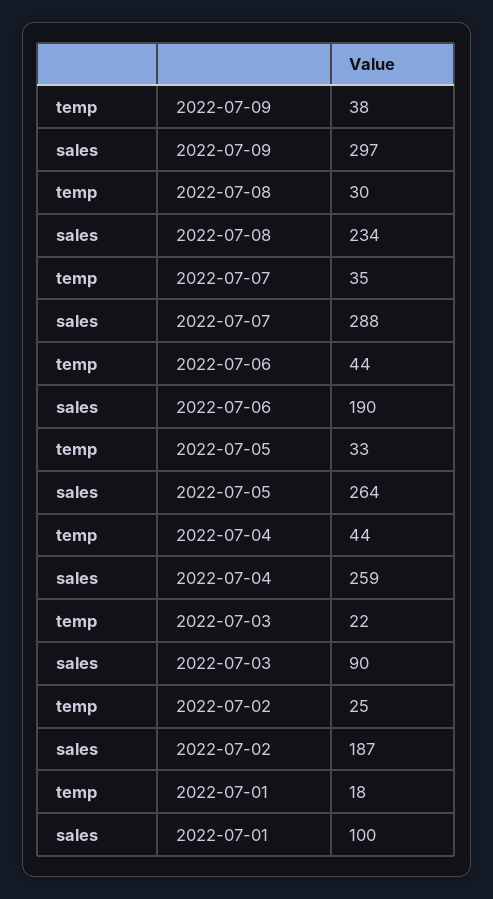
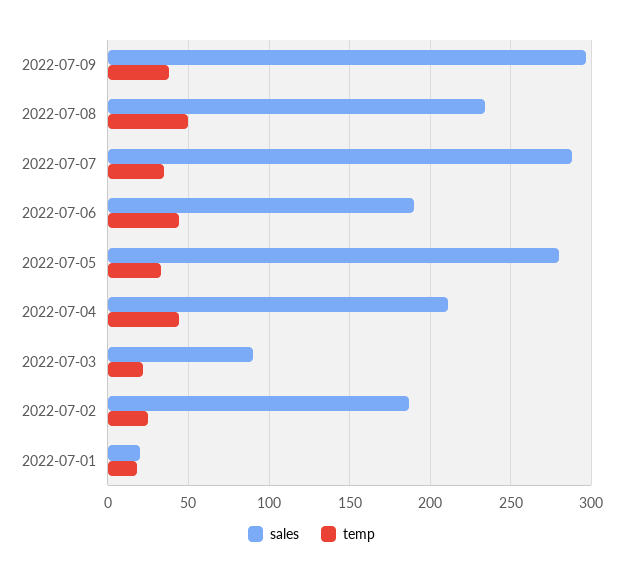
temp, 2022-07-08: 30 -> 50
sales, 2022-07-05: 264 -> 280
sales, 2022-07-04: 259 -> 210
sales, 2022-07-01: 100 -> 20

